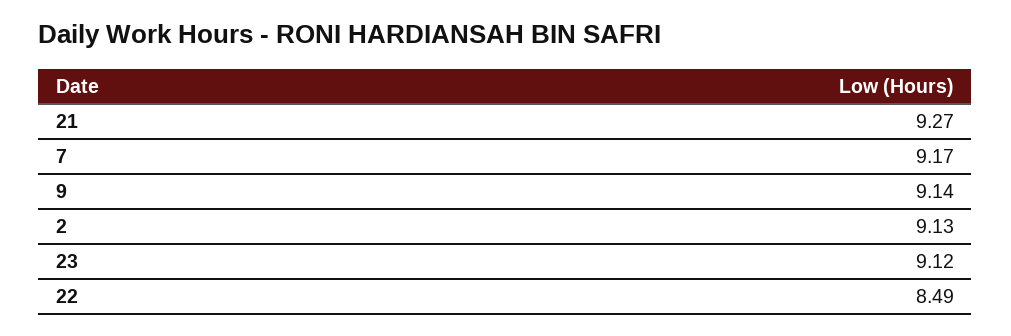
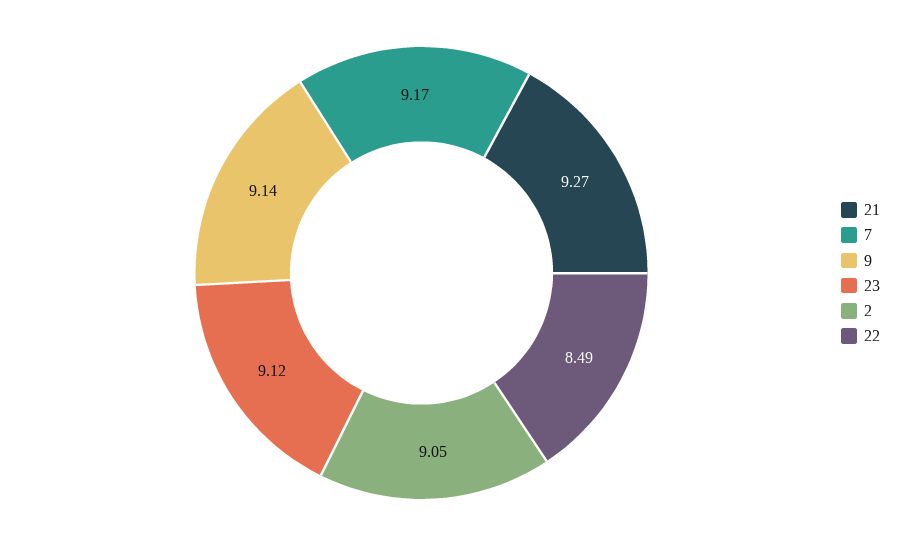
2: 9.13 -> 9.05

